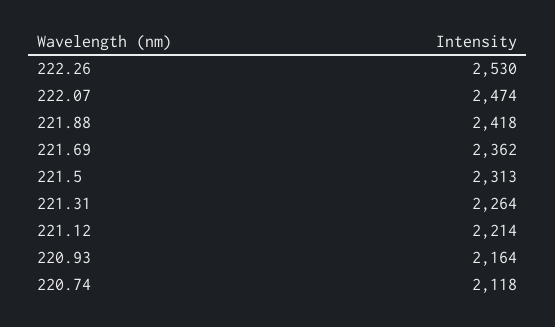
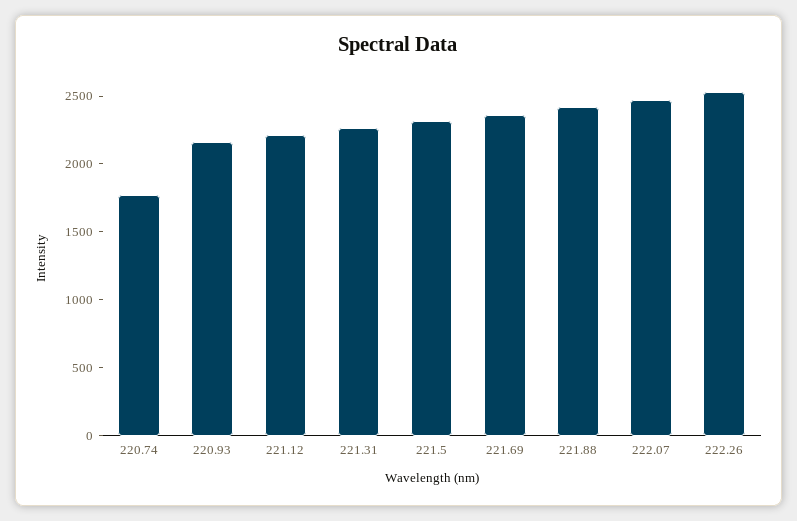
220.74: 2118 -> 1800

